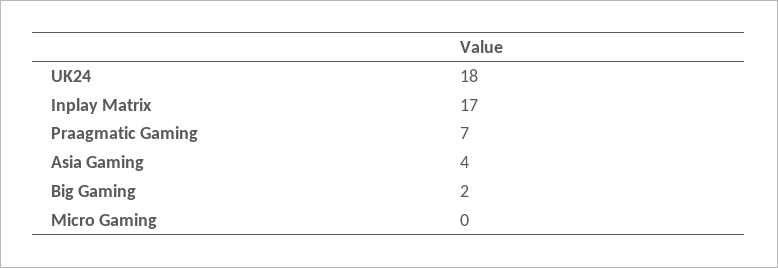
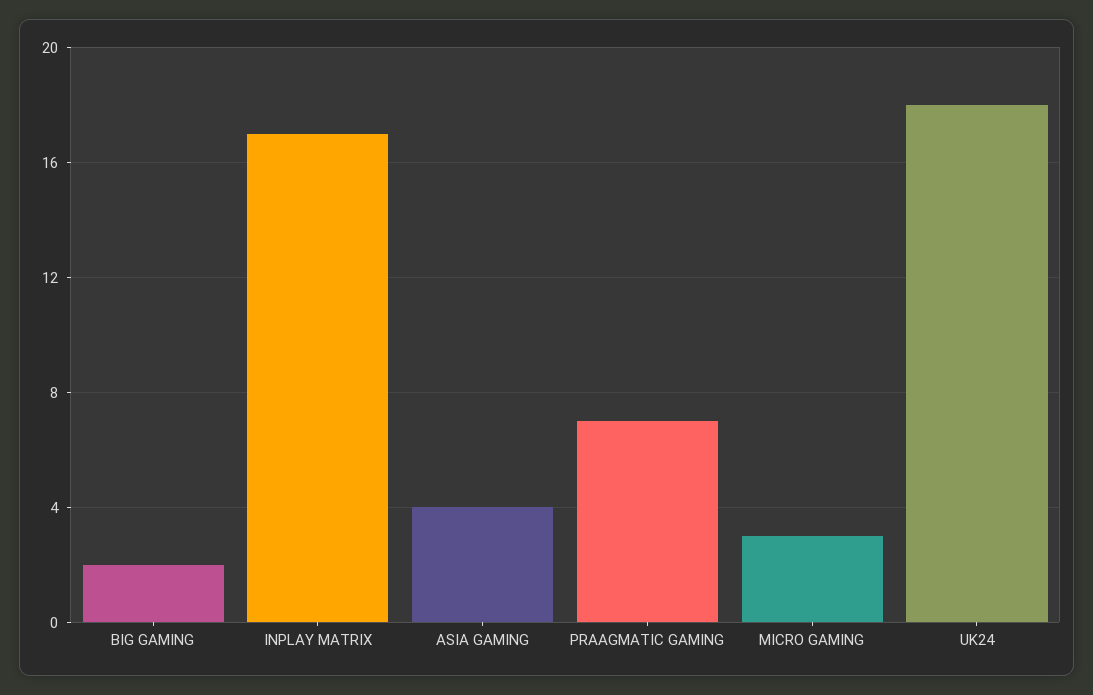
Micro Gaming: 0 -> 3

